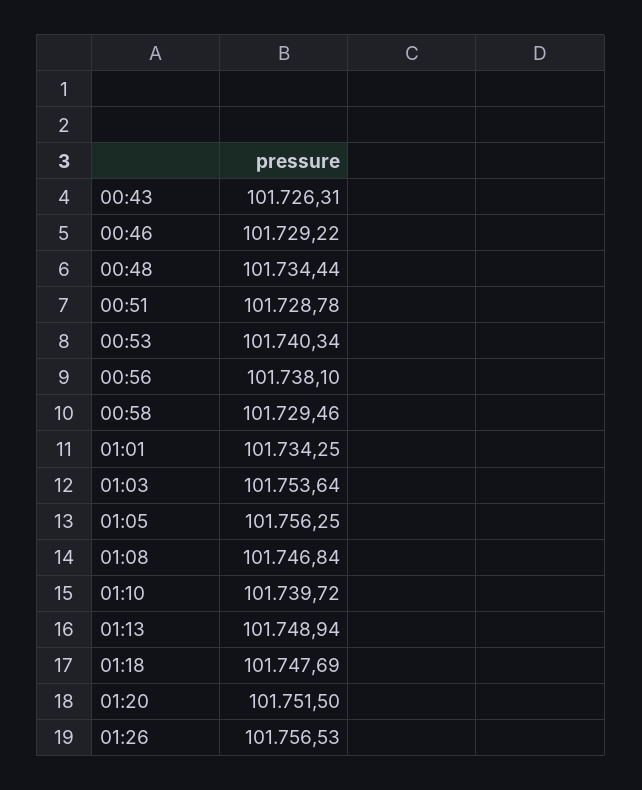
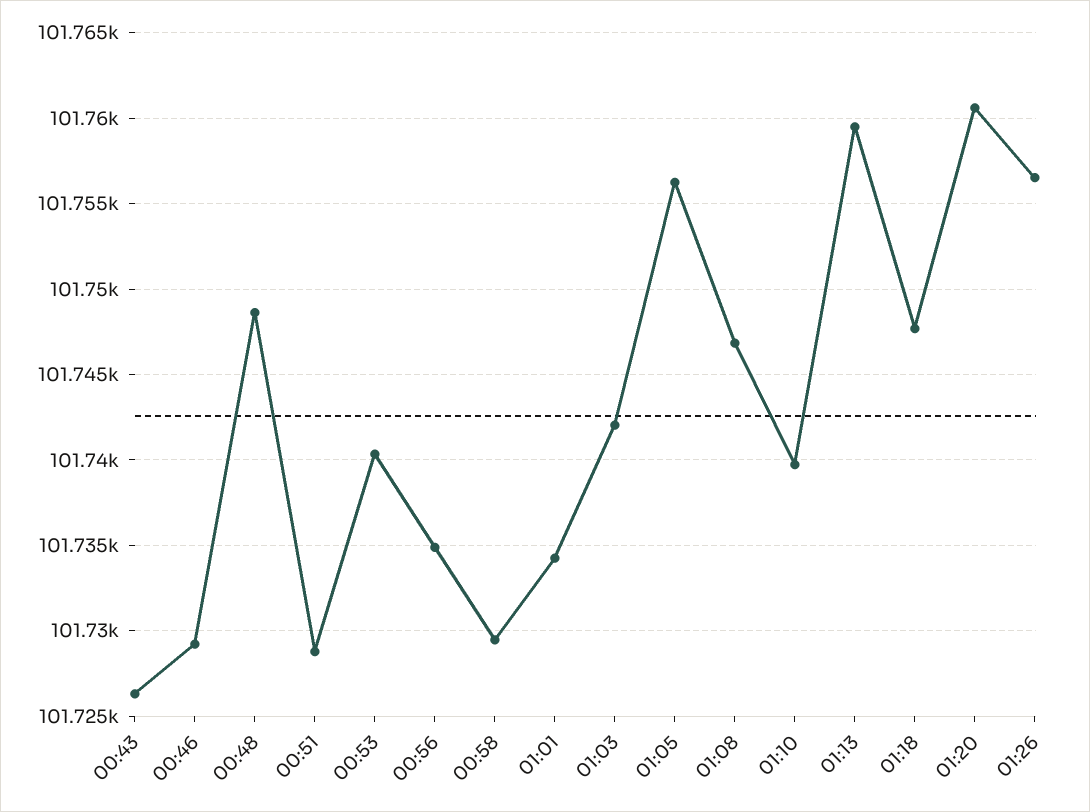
00:48: 101734.44 -> 101748.5
00:56: 101738.1 -> 101735
01:03: 101753.64 -> 101742
01:13: 101748.94 -> 101759.5
01:20: 101751.5 -> 101760.5

